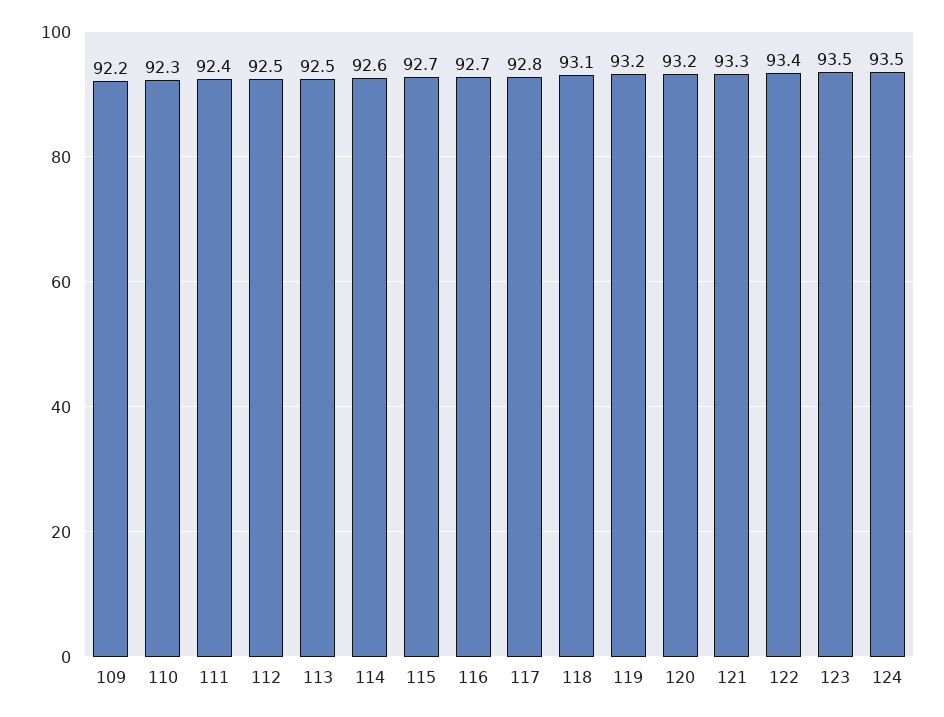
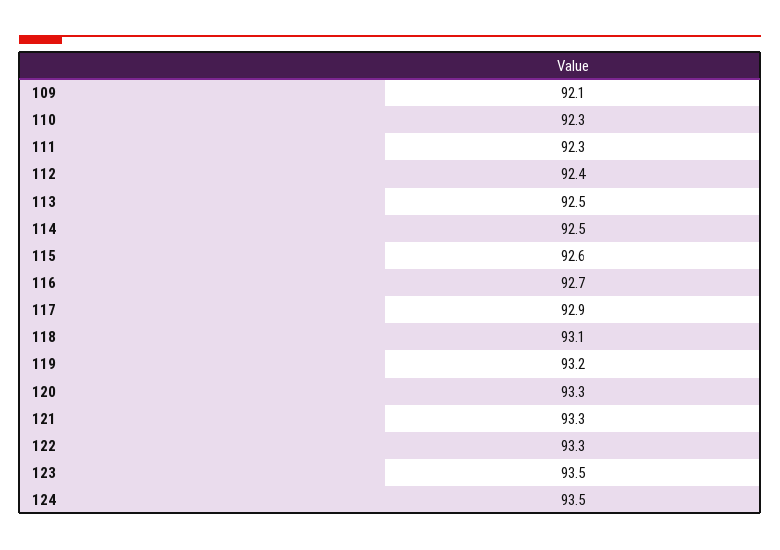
109: 92.2 -> 92.1
111: 92.4 -> 92.3
112: 92.5 -> 92.4
114: 92.6 -> 92.5
115: 92.7 -> 92.6
117: 92.8 -> 92.9
120: 93.2 -> 93.3
122: 93.4 -> 93.3

